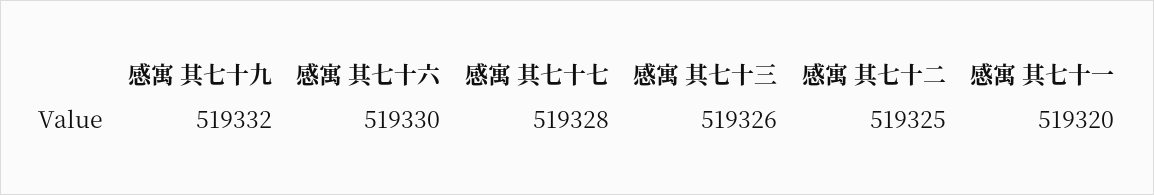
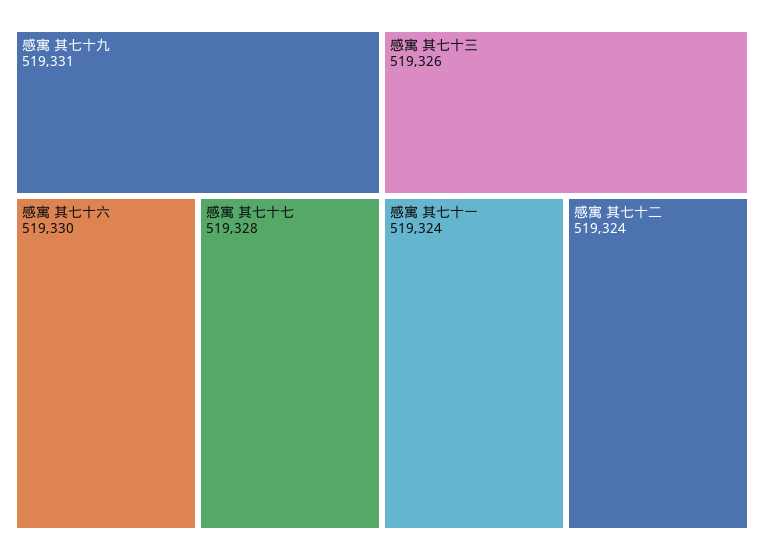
感寓 其七十九: 519332 -> 519331
感寓 其七十二: 519325 -> 519324
感寓 其七十一: 519320 -> 519324

